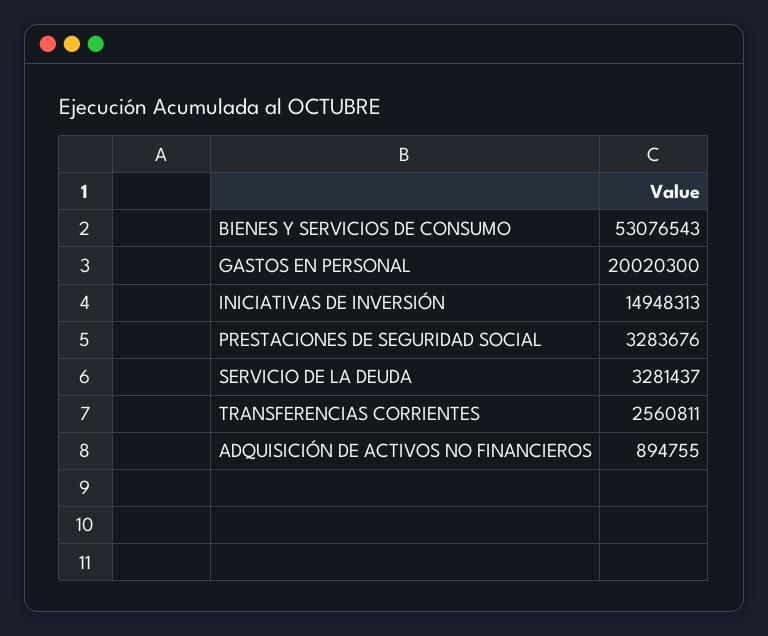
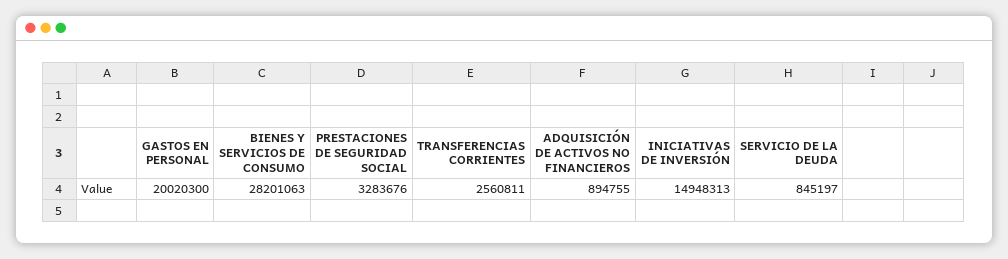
BIENES Y SERVICIOS DE CONSUMO: 53076543 -> 28201063
SERVICIO DE LA DEUDA: 3281437 -> 845197

